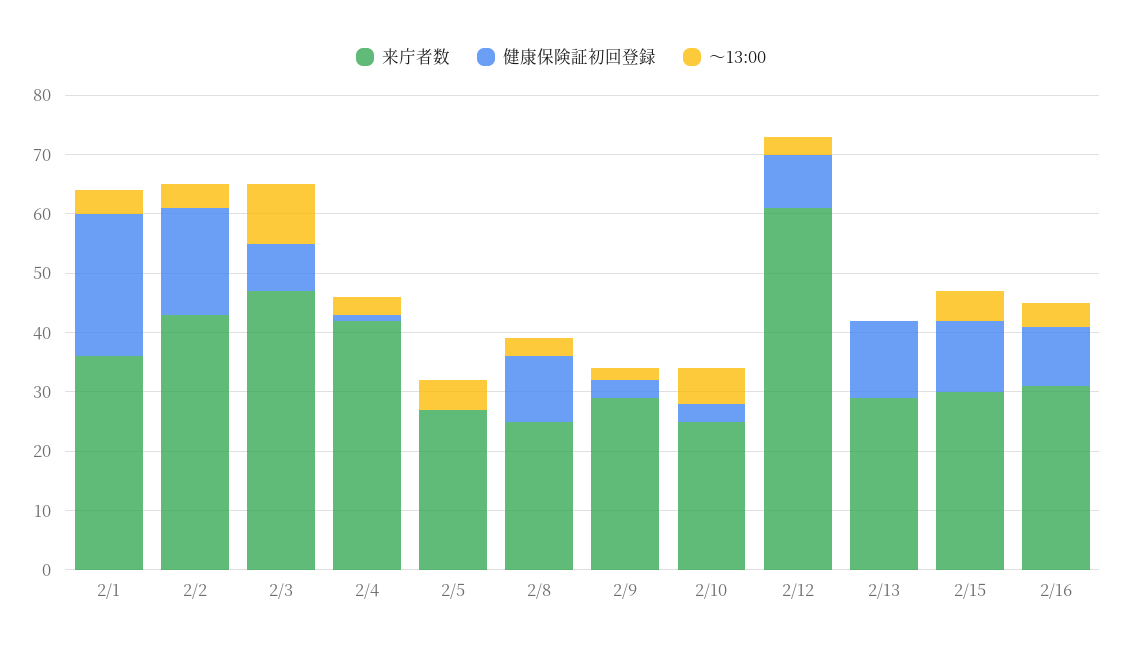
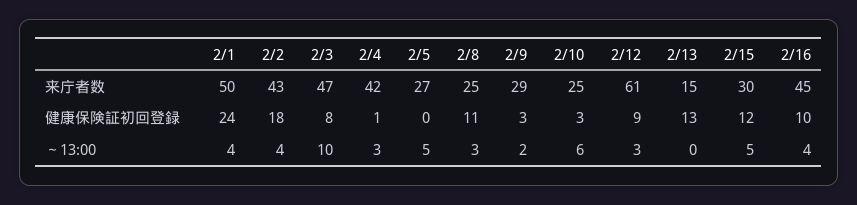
来庁者数, 2/1: 35 -> 50
来庁者数, 2/13: 30 -> 15
来庁者数, 2/16: 30 -> 45

